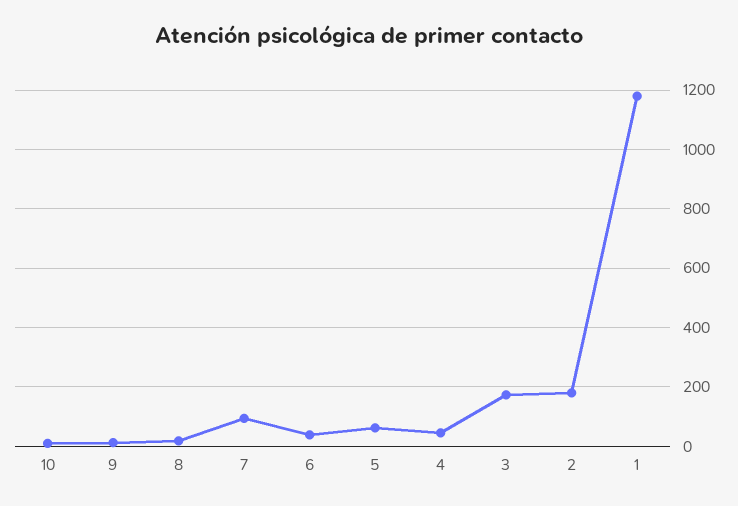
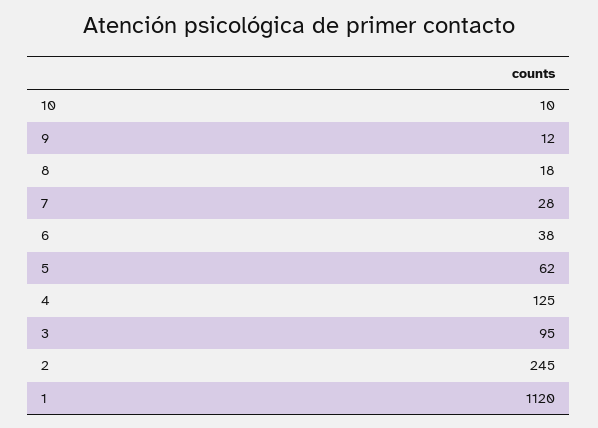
7: 100 -> 28
4: 50 -> 125
3: 175 -> 95
2: 175 -> 245
1: 1175 -> 1120

